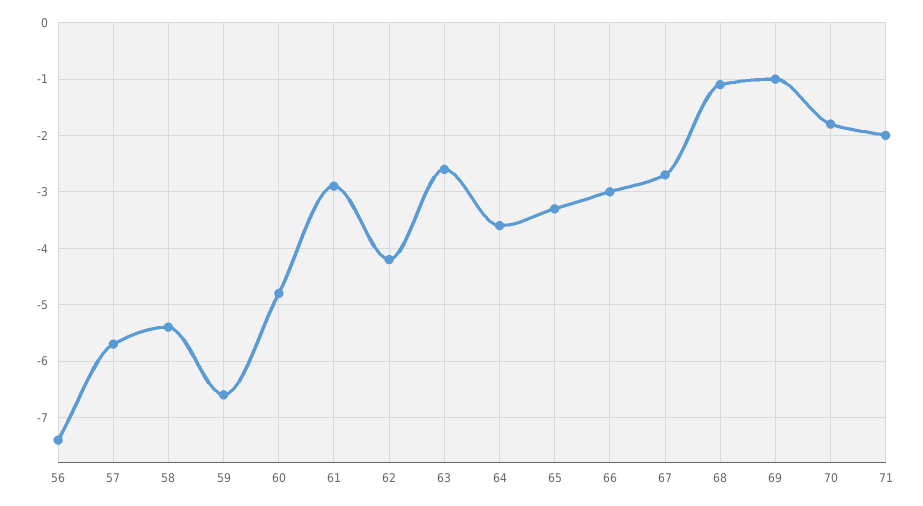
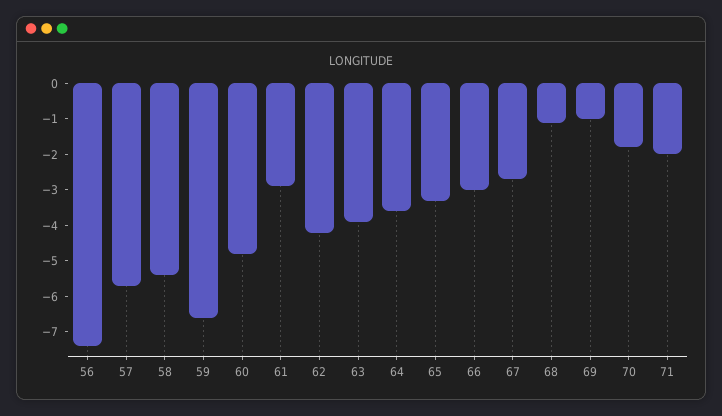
63: -2.5 -> -4

